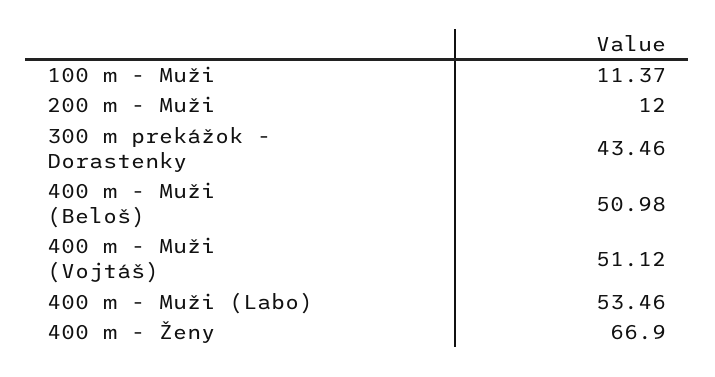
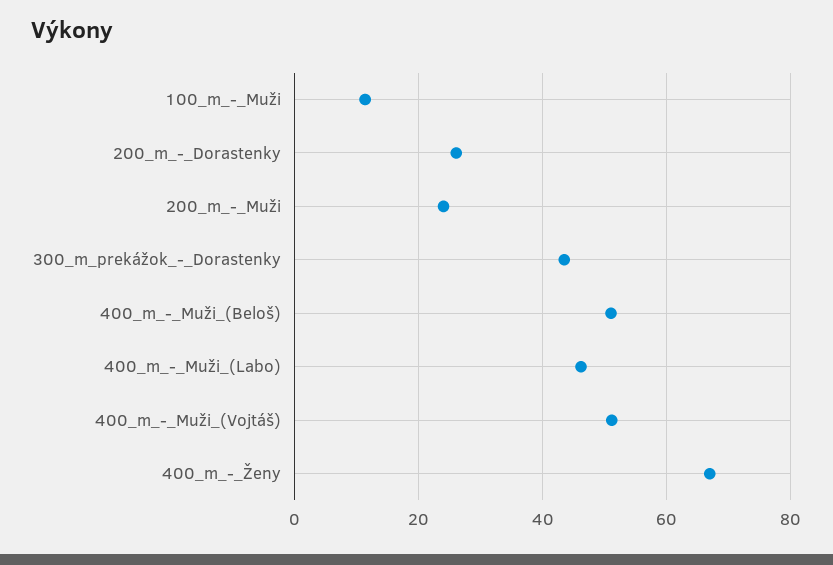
200 m - Muži: 12 -> 24
400 m - Muži (Labo): 53.46 -> 46
200_m_-_Dorastenky: none -> 26

